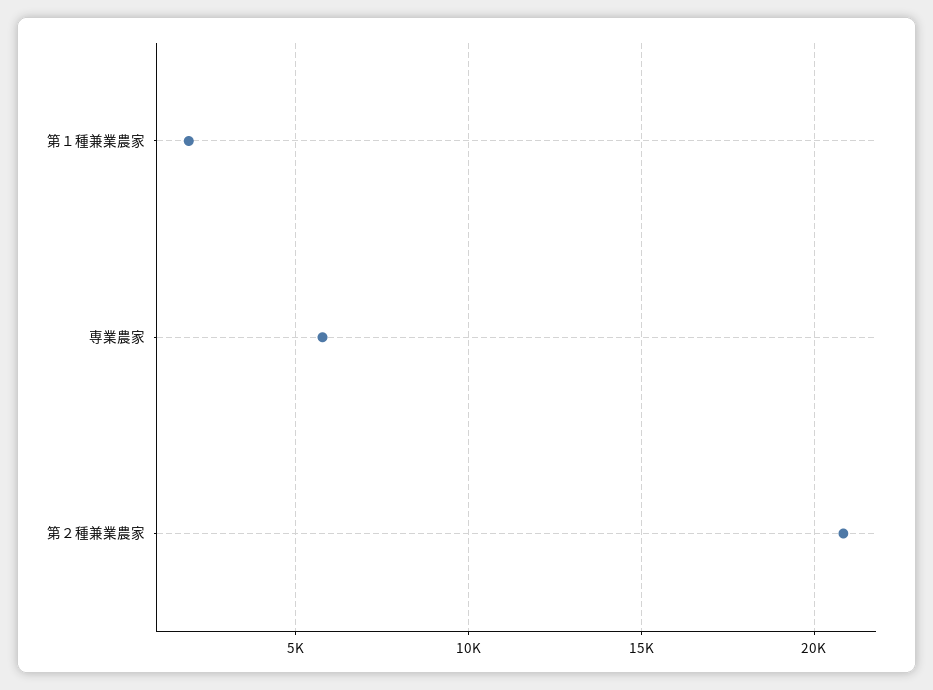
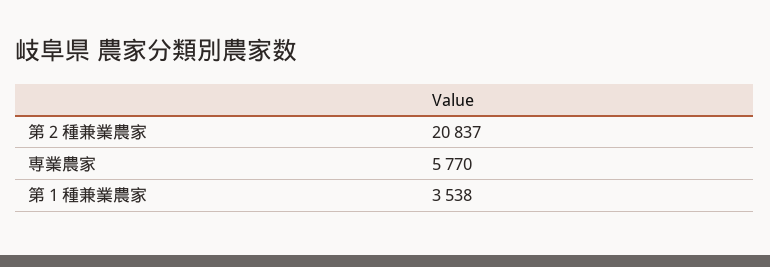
第１種兼業農家: 2000 -> 3538

